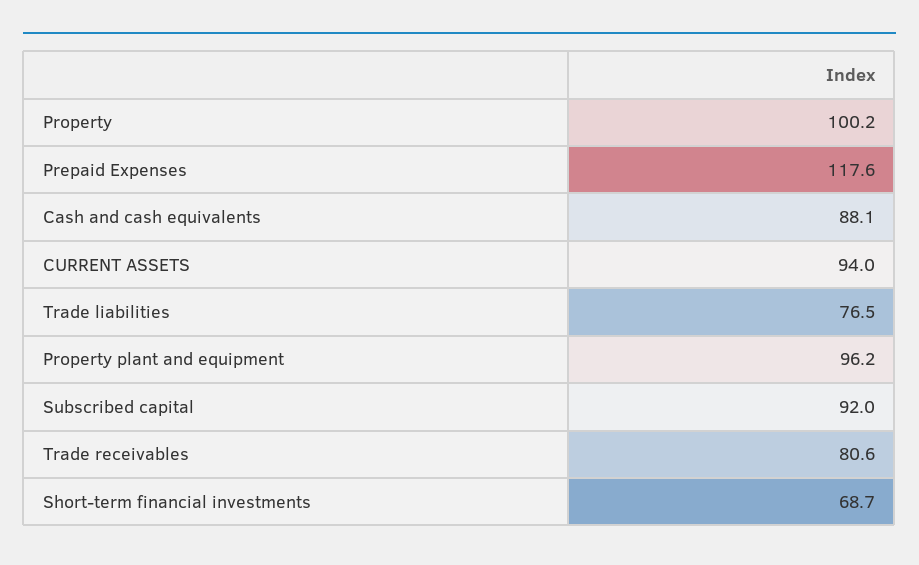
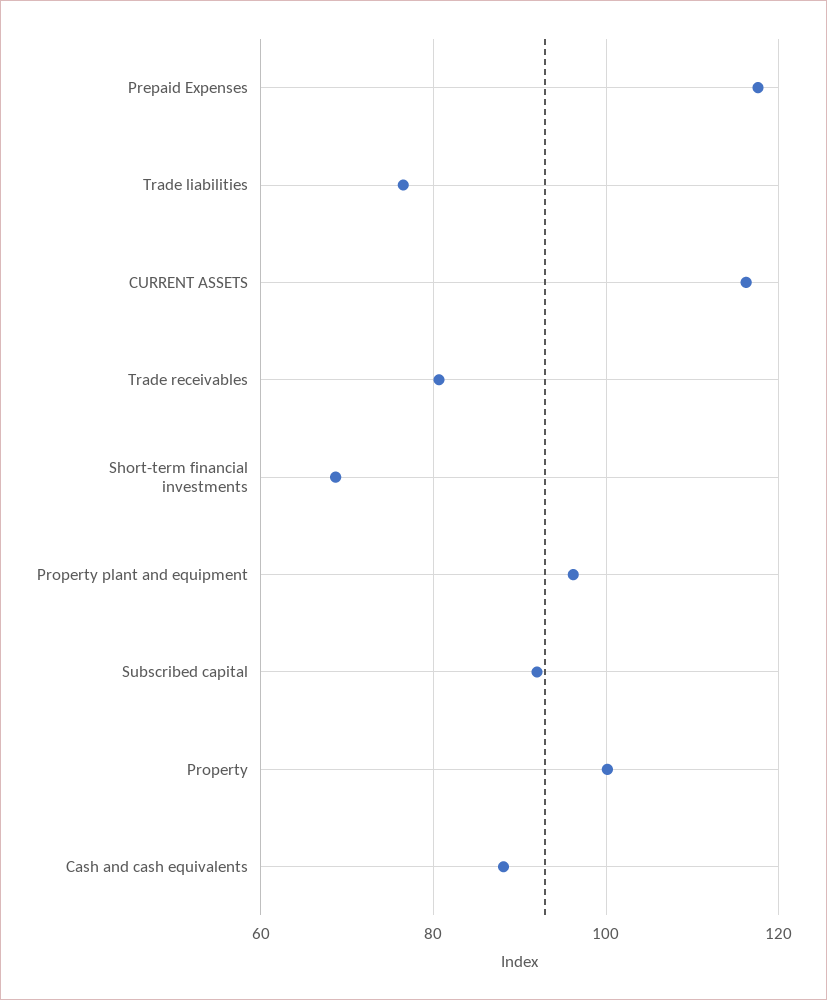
CURRENT ASSETS: 94 -> 116

